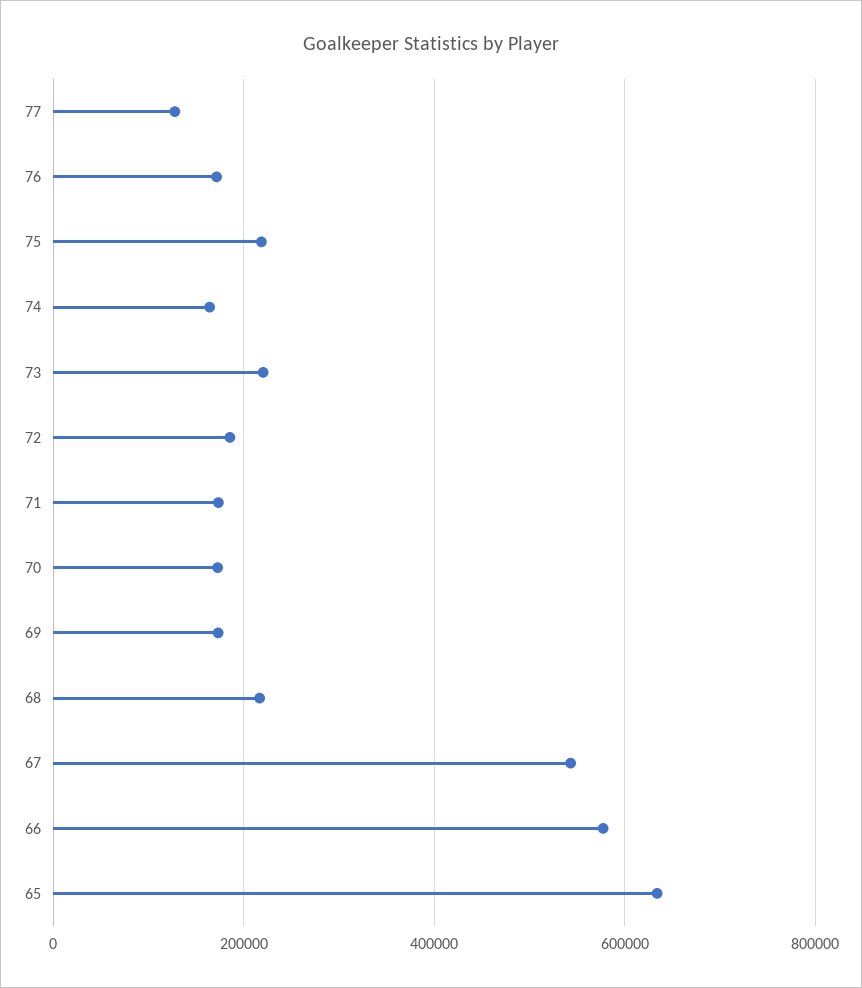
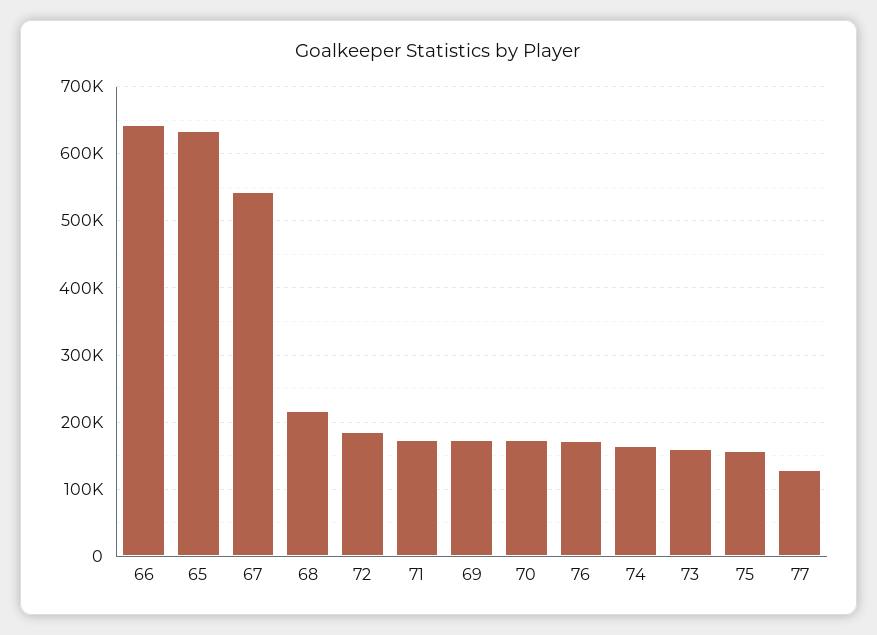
75: 220000 -> 160000
73: 220000 -> 160000
66: 580000 -> 640000

